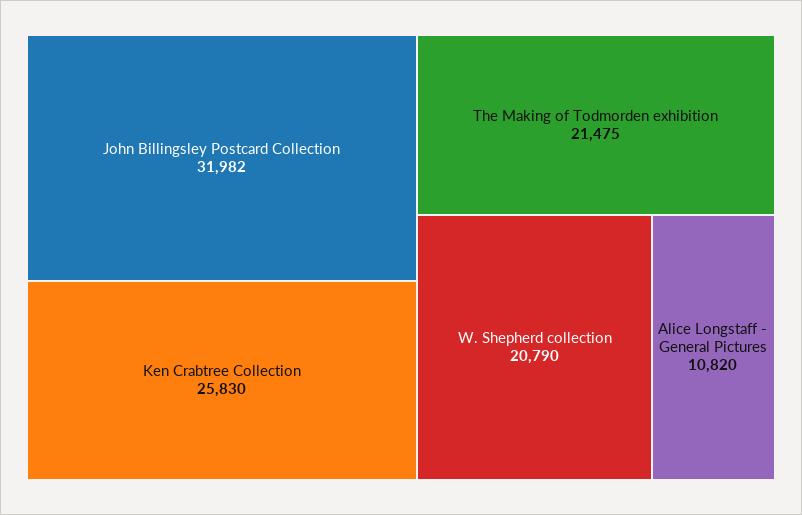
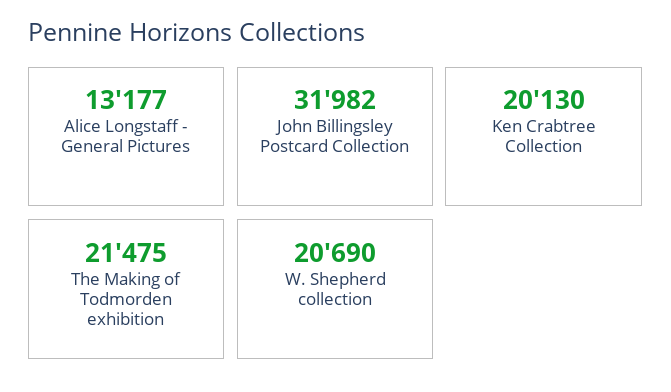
Ken Crabtree Collection: 25830 -> 20130
W. Shepherd collection: 20790 -> 20690
Alice Longstaff - General Pictures: 10820 -> 13177

